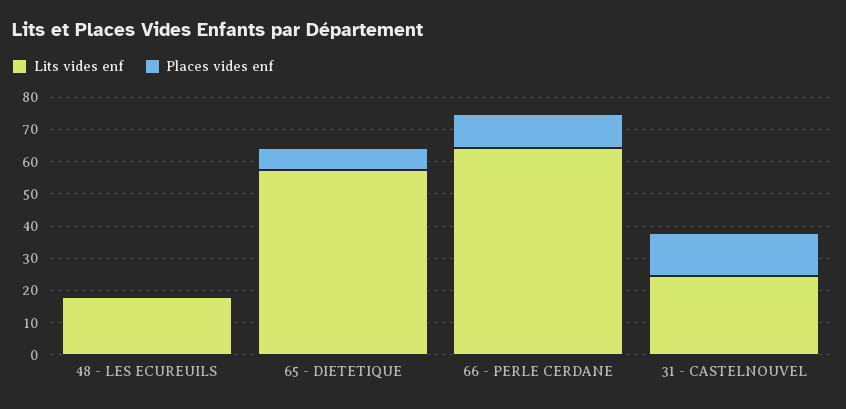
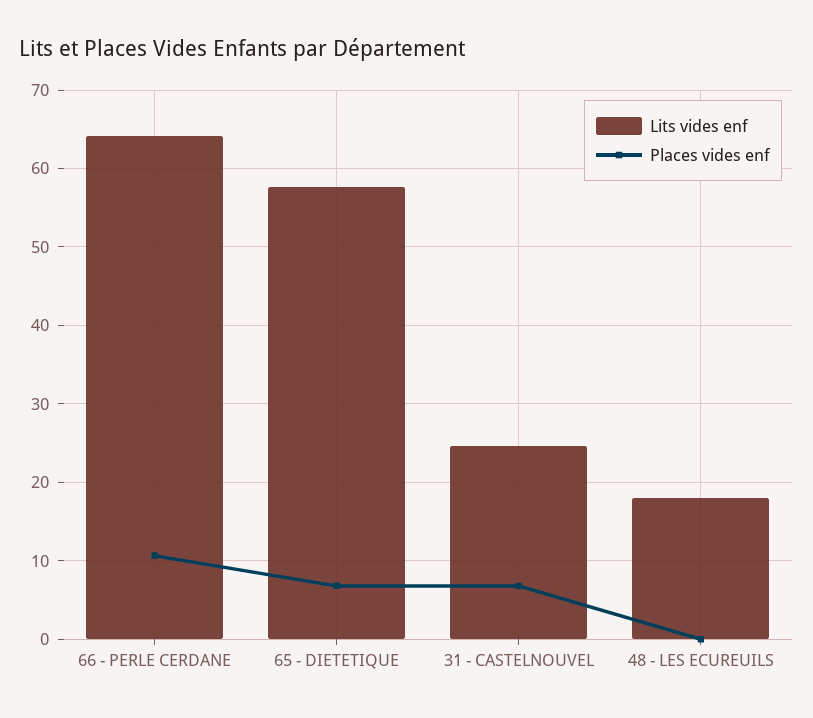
Places vides enf, 31 - CASTELNOUVEL: 12.5 -> 7

